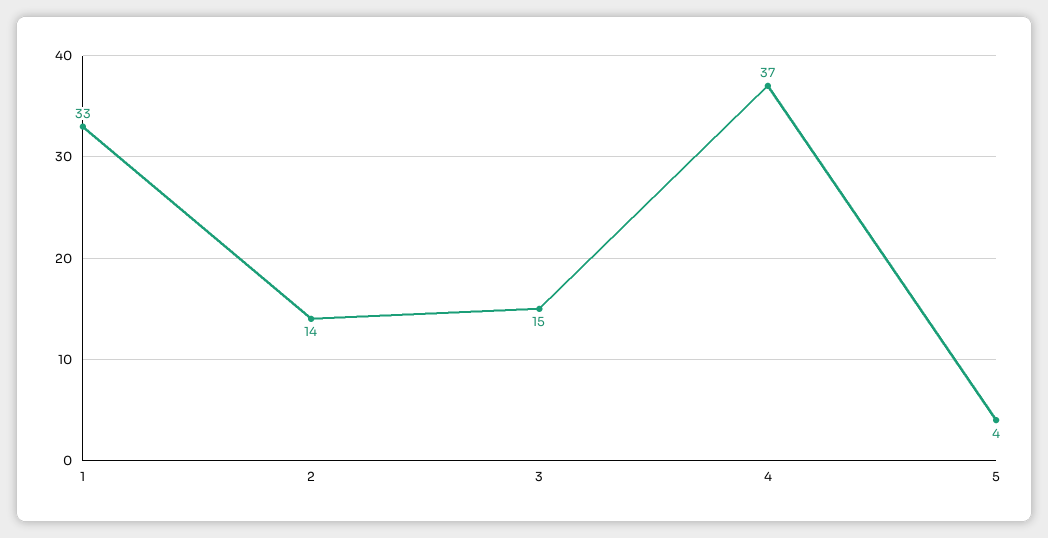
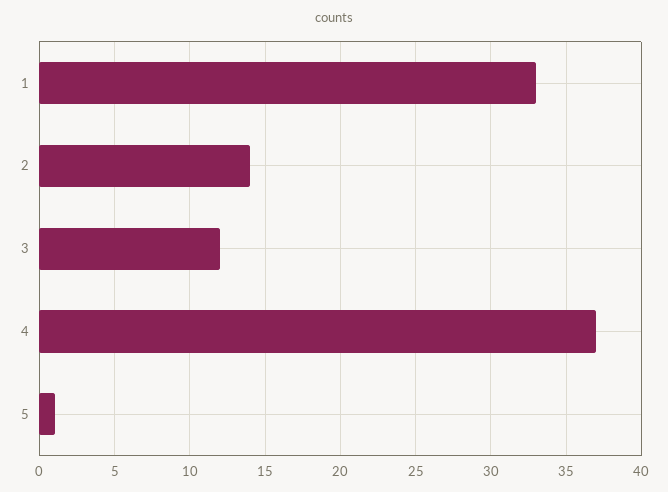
3: 15 -> 12
5: 4 -> 1

